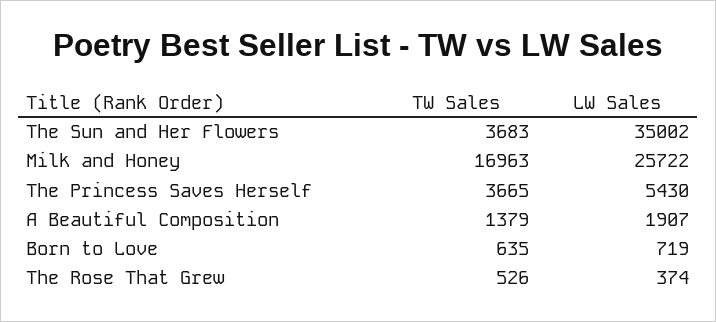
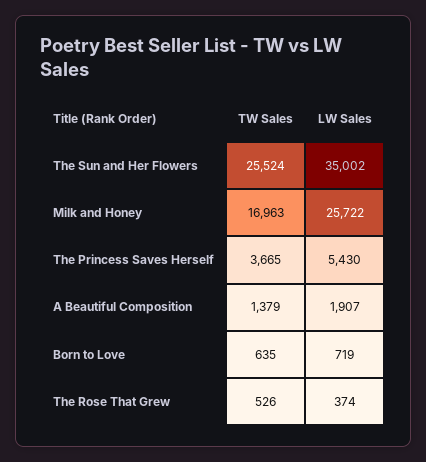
TW Sales, The Sun and Her Flowers: 3683 -> 25524

